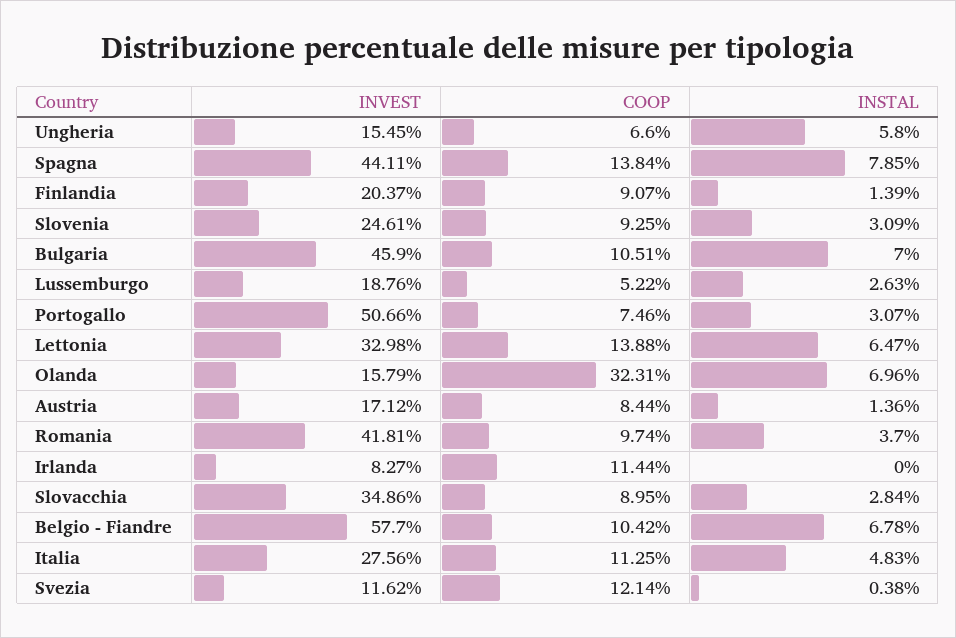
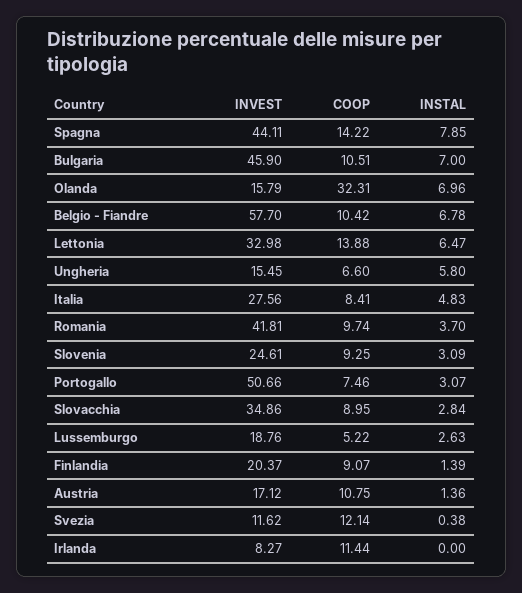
COOP, Spagna: 13.84 -> 14.22
COOP, Austria: 8.44 -> 10.75
COOP, Italia: 11.25 -> 8.41

